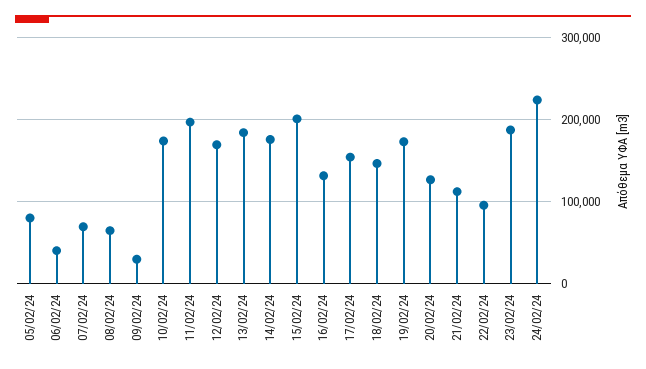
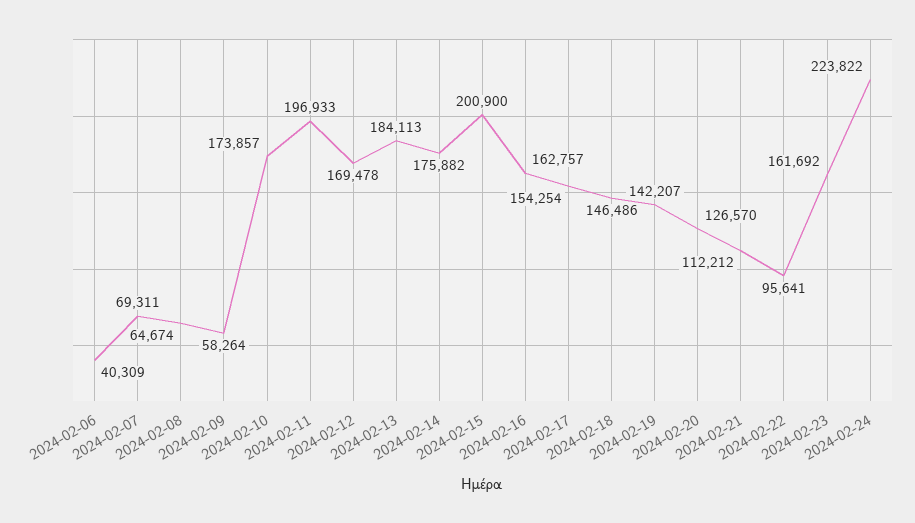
05/02/24: 80000 -> none
09/02/24: 30000 -> 58264
16/02/24: 130000 -> 162757
19/02/24: 170000 -> 142207
23/02/24: 190000 -> 161692

